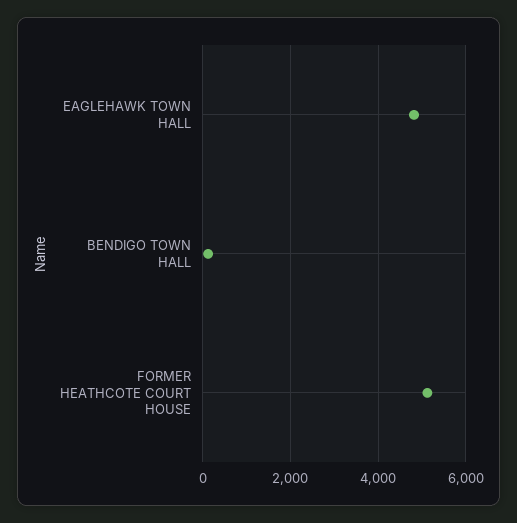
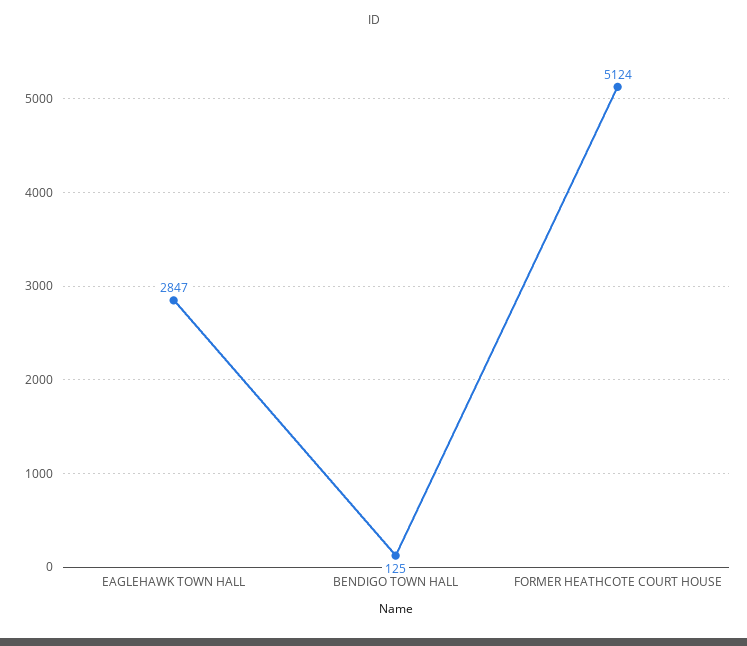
EAGLEHAWK TOWN HALL: 4800 -> 2847

